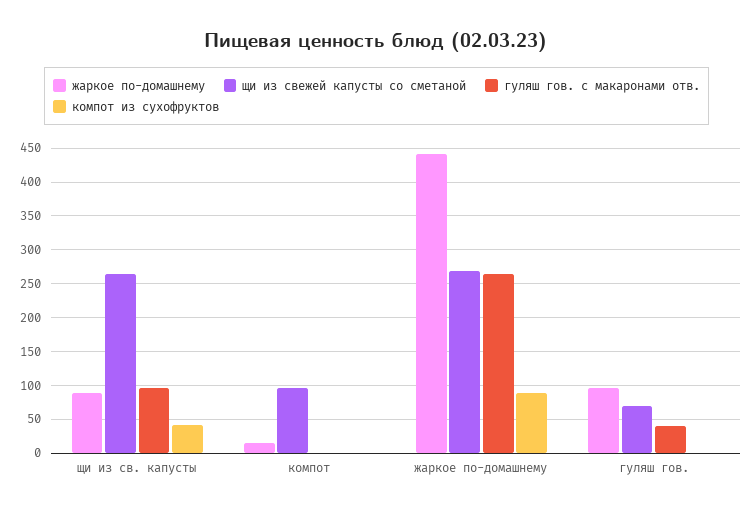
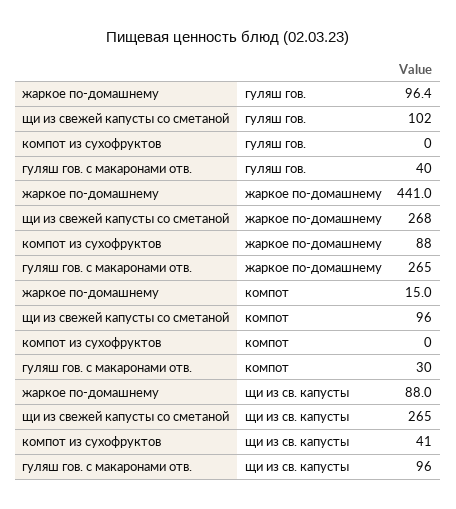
гуляш гов. с макаронами отв., компот: 0 -> 30
щи из свежей капусты со сметаной, гуляш гов.: 70 -> 102

